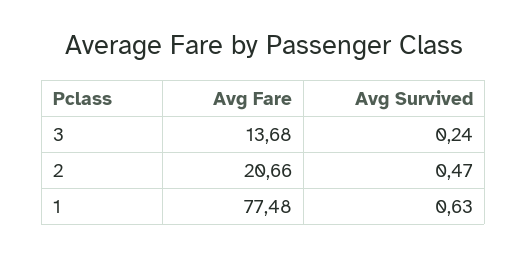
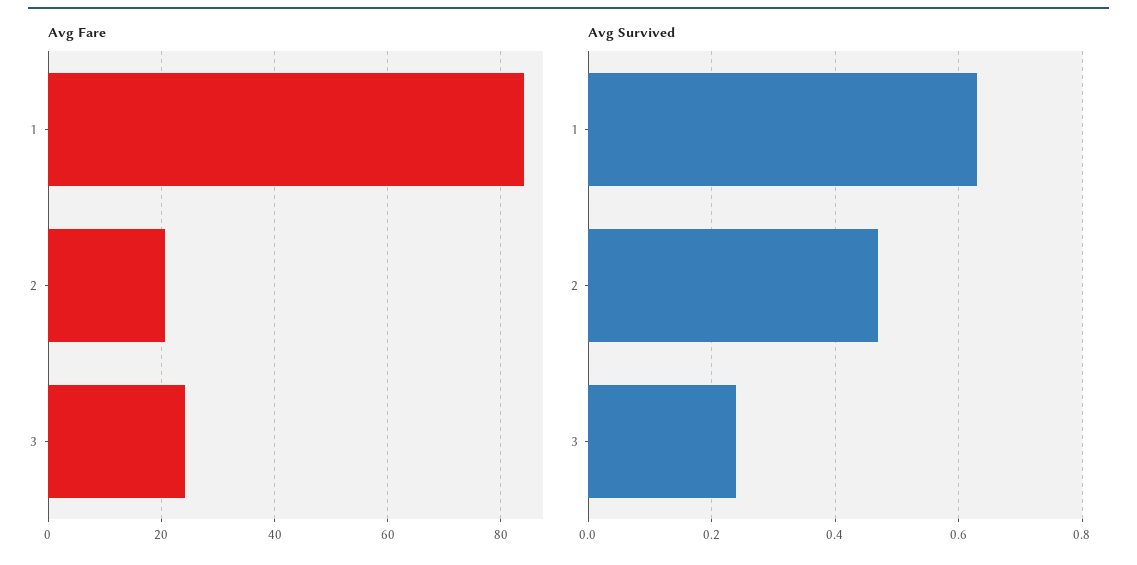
Avg Fare, 3: 13.68 -> 24
Avg Fare, 1: 77.48 -> 84

